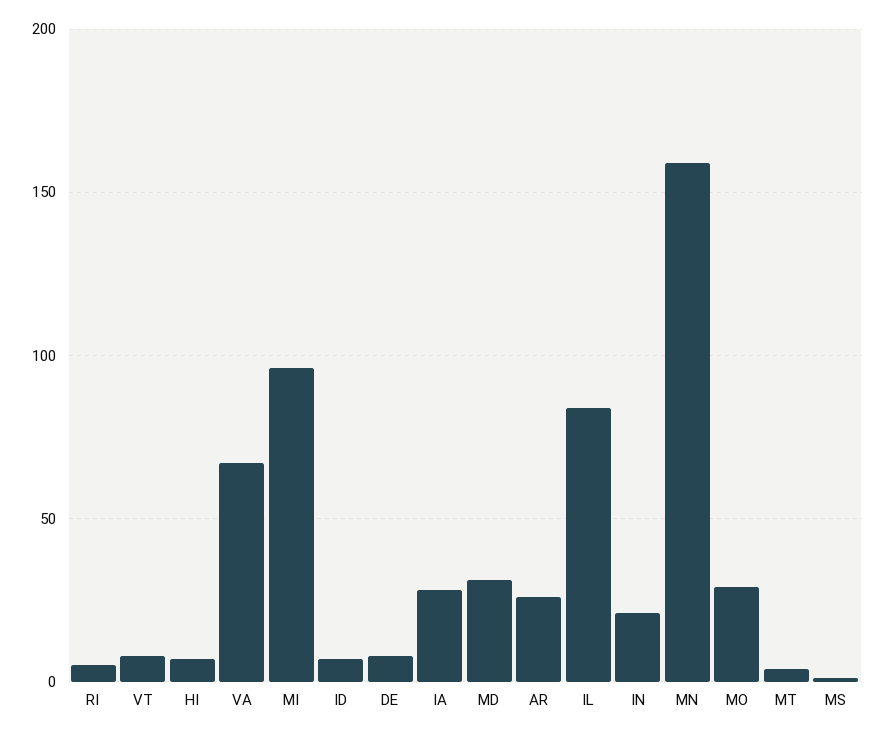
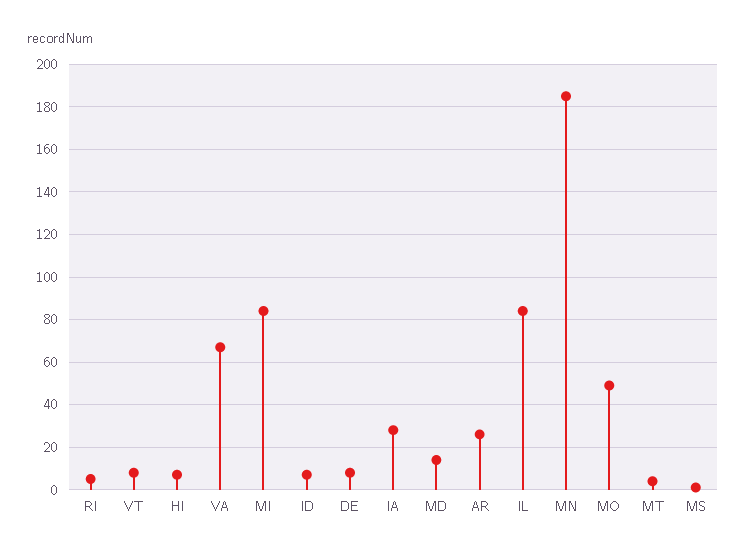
MI: 95 -> 85
MD: 30 -> 15
IN: 20 -> none
MN: 160 -> 185
MO: 30 -> 50

